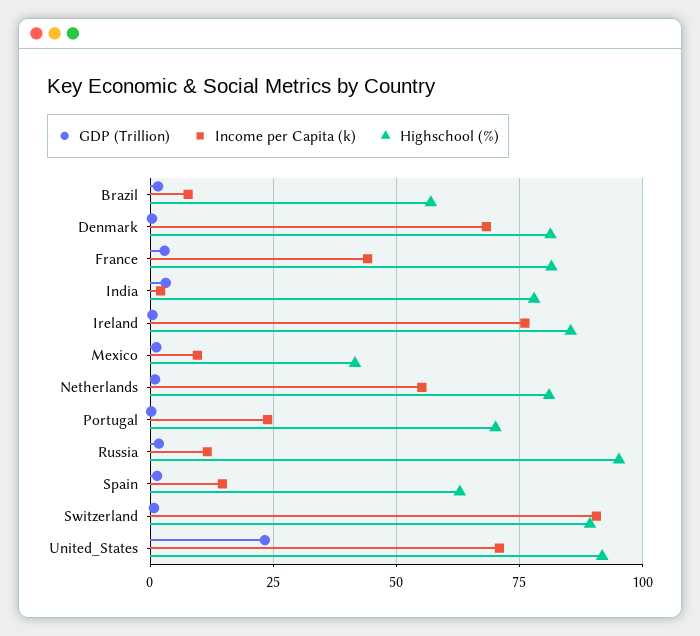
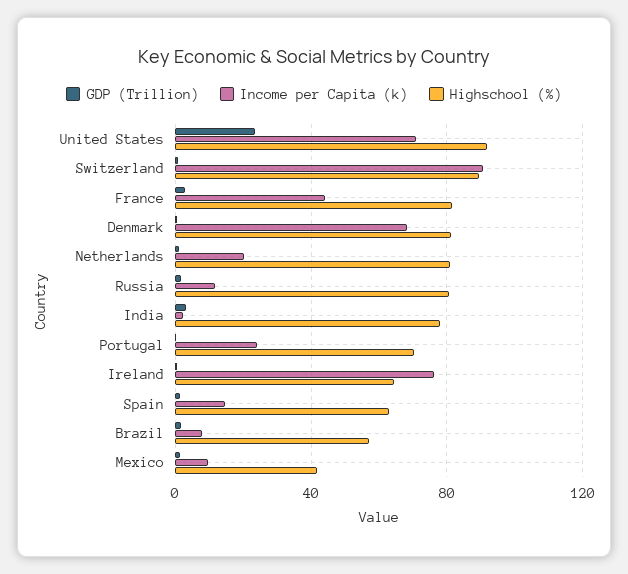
Highschool (%), Ireland: 85 -> 65
Income per Capita (k), Netherlands: 55 -> 20
Highschool (%), Russia: 95 -> 80

